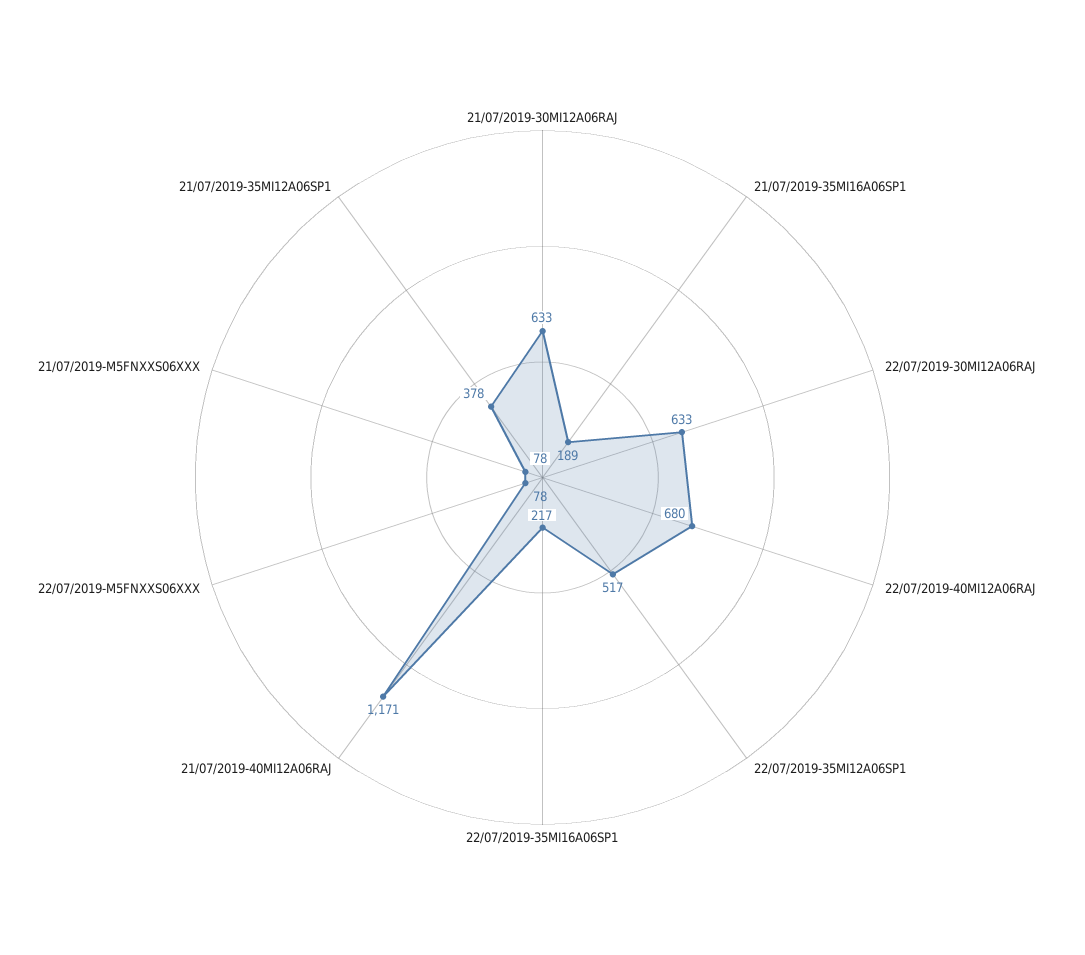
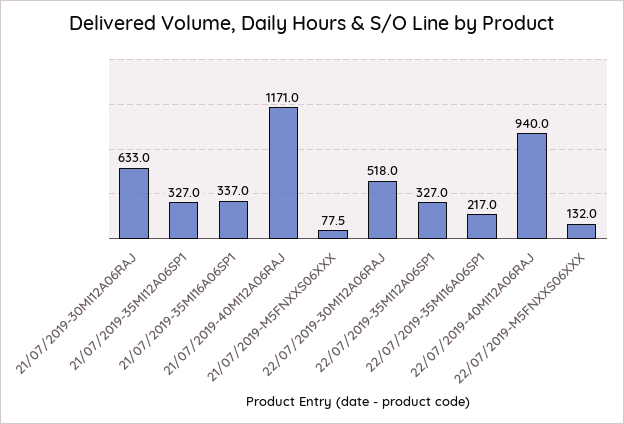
21/07/2019-35MI16A06SP1: 189 -> 337
22/07/2019-30MI12A06RAJ: 633 -> 518
22/07/2019-40MI12A06RAJ: 680 -> 940
22/07/2019-35MI12A06SP1: 517 -> 327
22/07/2019-M5FNXXS06XXX: 78 -> 132
21/07/2019-35MI12A06SP1: 378 -> 327

